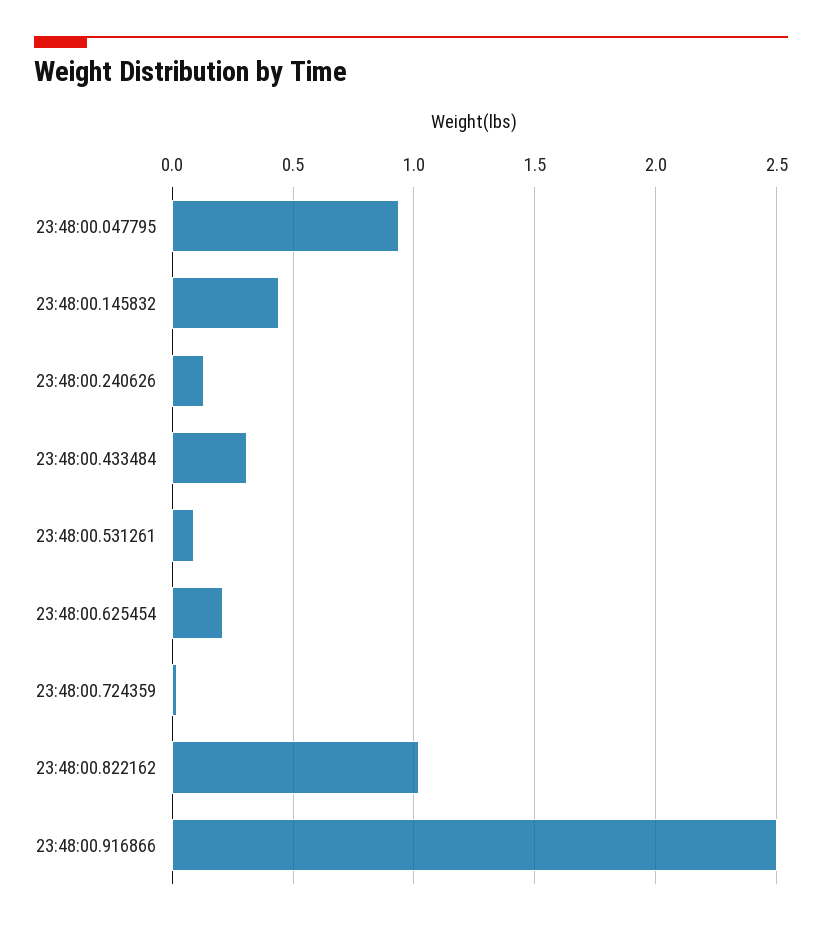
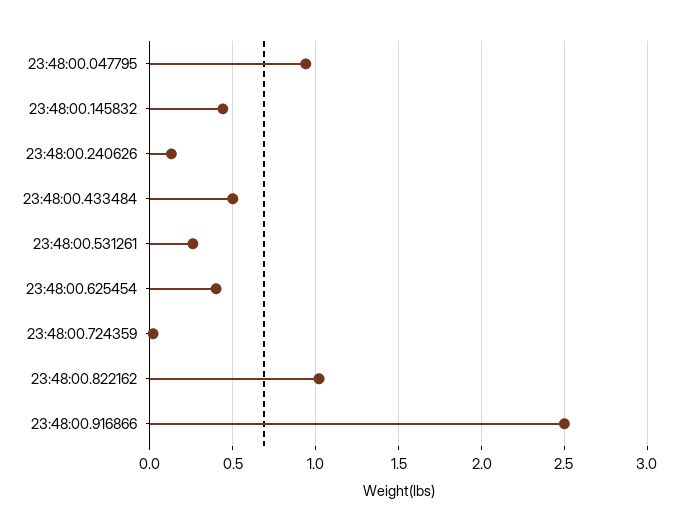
23:48:00.433484: 0.3 -> 0.5
23:48:00.531261: 0.1 -> 0.25
23:48:00.625454: 0.2 -> 0.4

